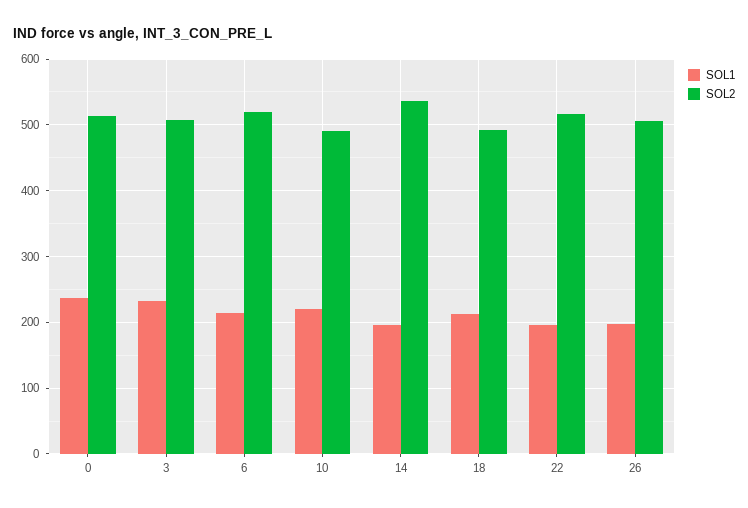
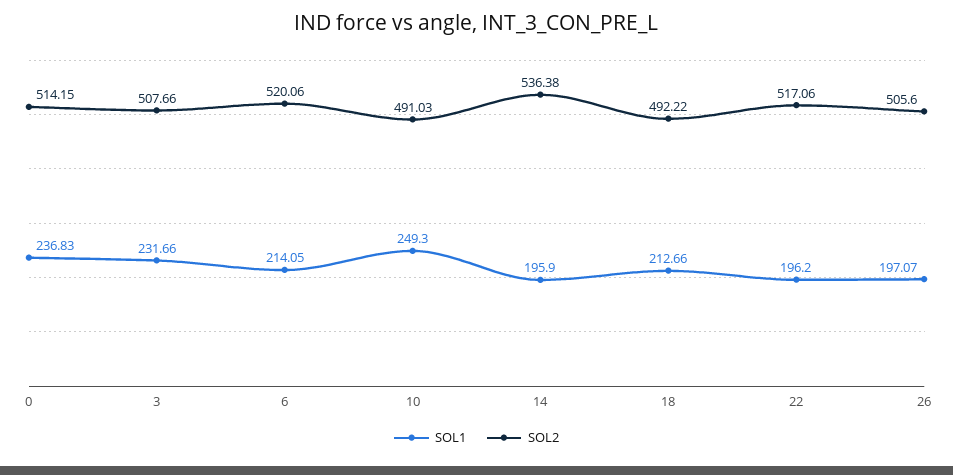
SOL1, 10: 220 -> 249.3

